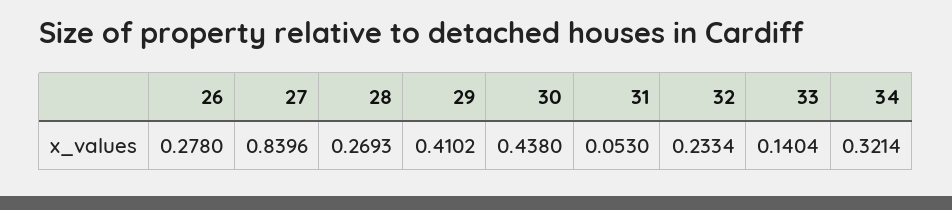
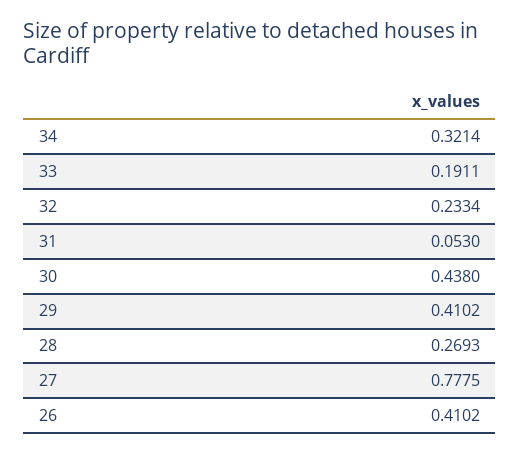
26: 0.278 -> 0.4102
27: 0.8396 -> 0.7775
33: 0.1404 -> 0.1911

